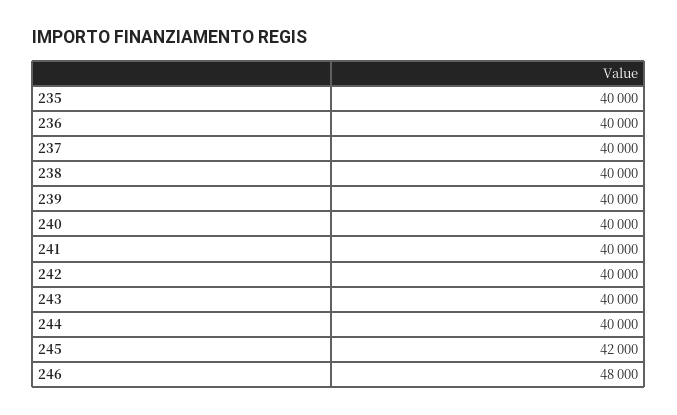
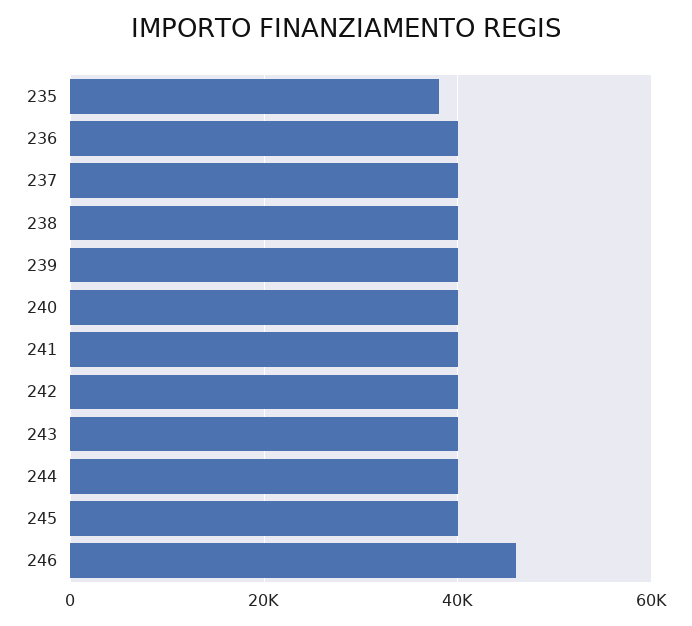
235: 40000 -> 38000
245: 42000 -> 40000
246: 48000 -> 46000

